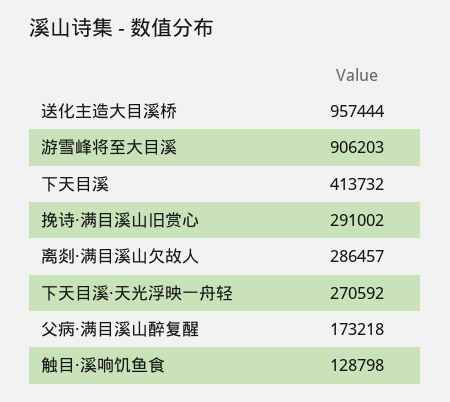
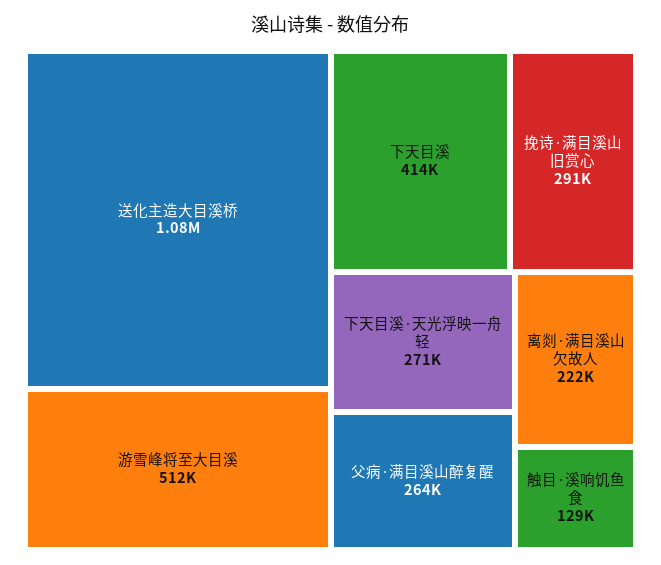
送化主造大目溪桥: 957444 -> 1080000
游雪峰将至大目溪: 906203 -> 512000
离剡·满目溪山欠故人: 286457 -> 222000
父病·满目溪山醉复醒: 173218 -> 264000

